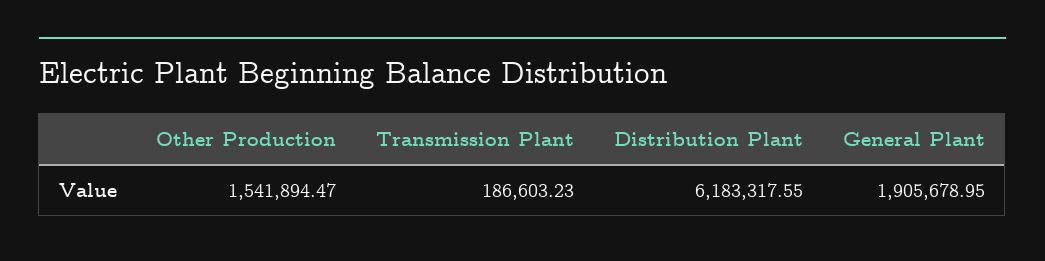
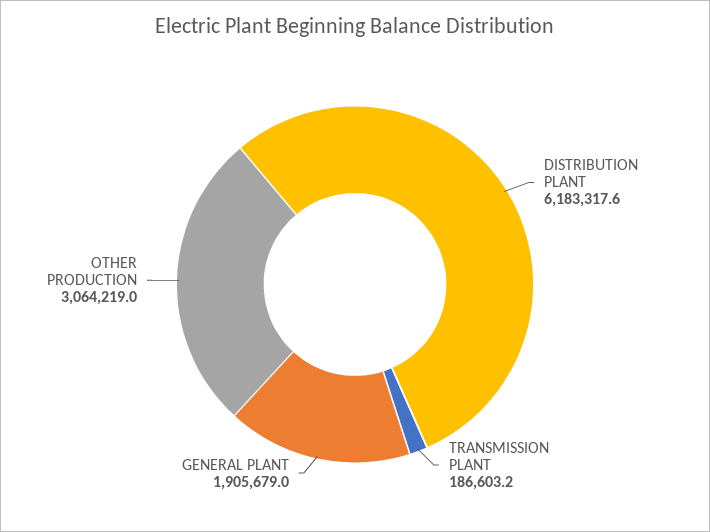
Other Production: 1541894.47 -> 3064219

